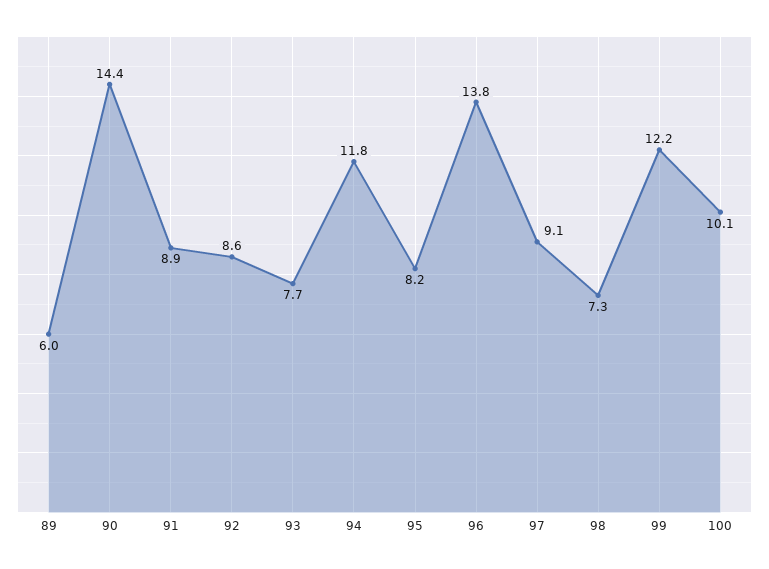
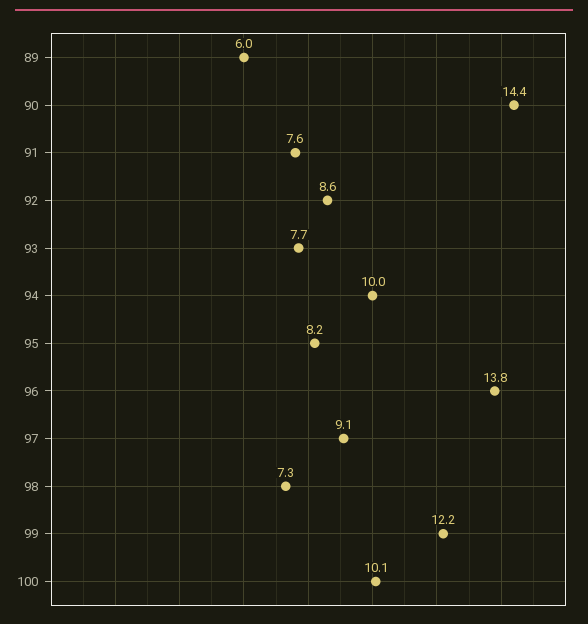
91: 8.9 -> 7.6
94: 11.8 -> 10

